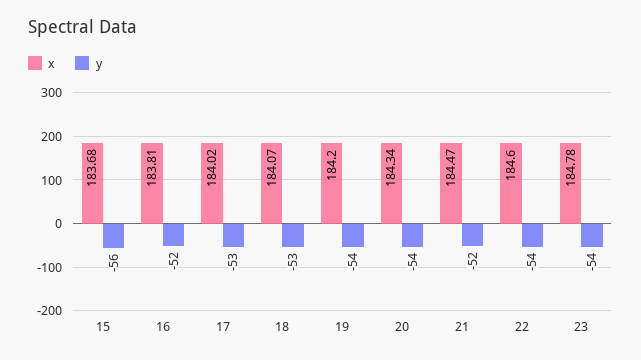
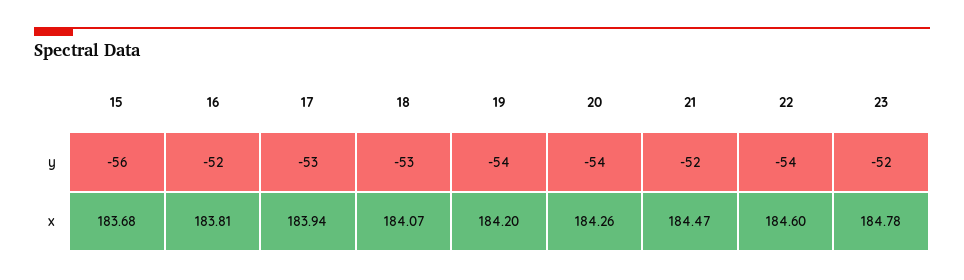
x, 17: 184.02 -> 183.94
x, 20: 184.34 -> 184.26
y, 23: -54 -> -52

